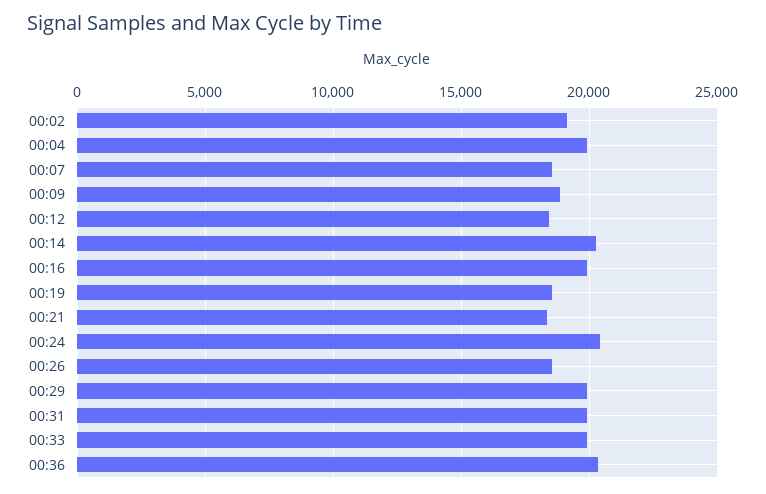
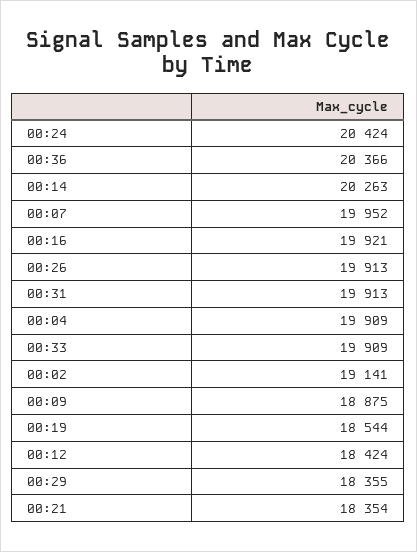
00:07: 18500 -> 19952
00:26: 18500 -> 19913
00:29: 20000 -> 18355

